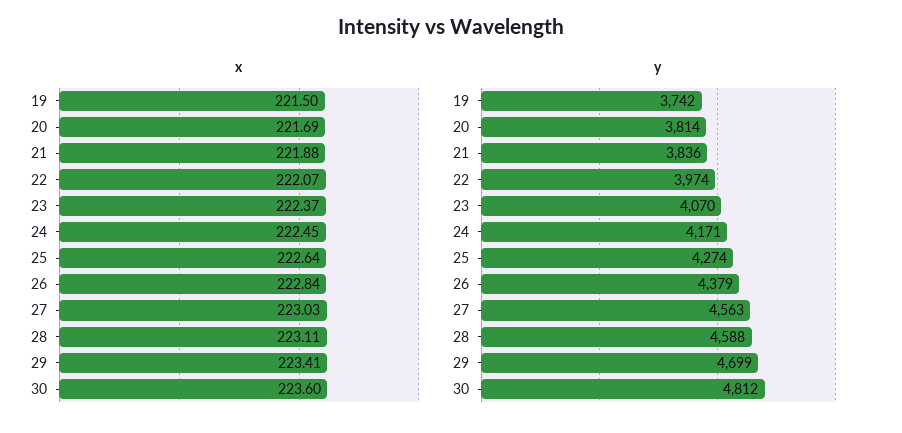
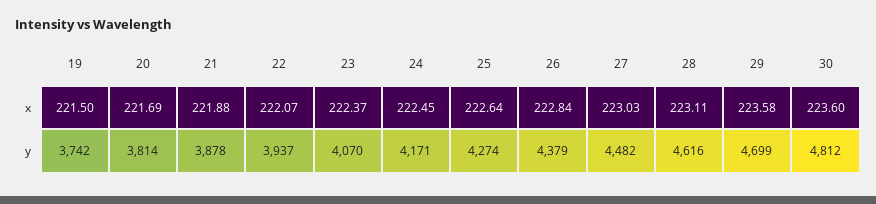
x, 29: 223.41 -> 223.58
y, 21: 3836 -> 3878
y, 22: 3974 -> 3937
y, 27: 4563 -> 4482
y, 28: 4588 -> 4616

